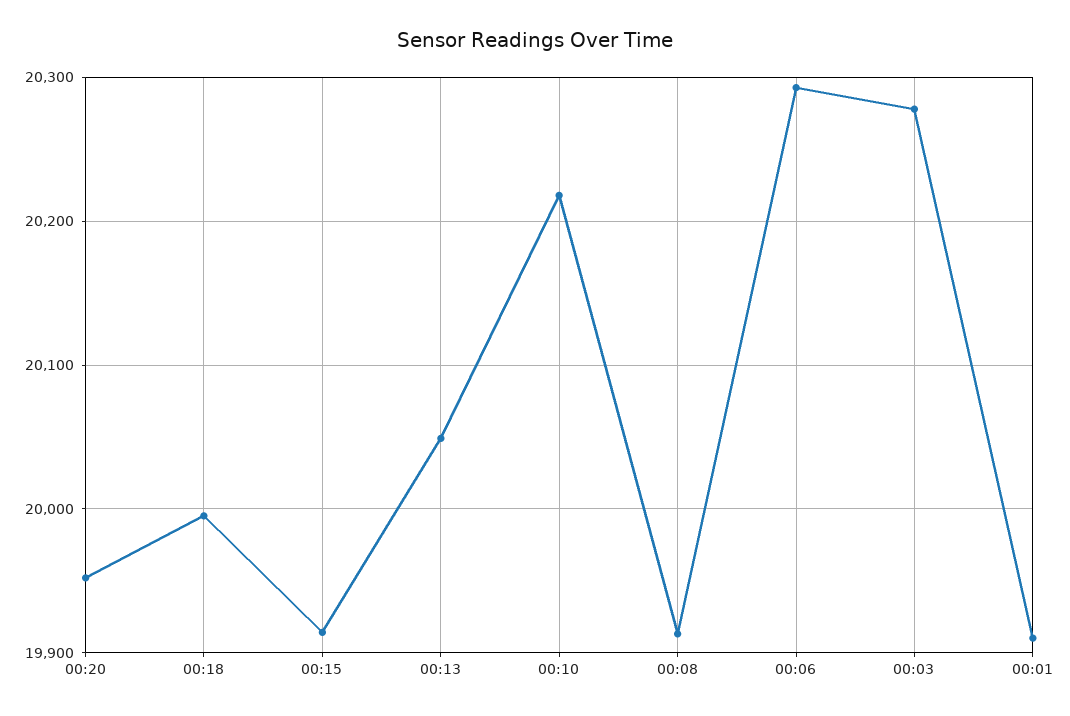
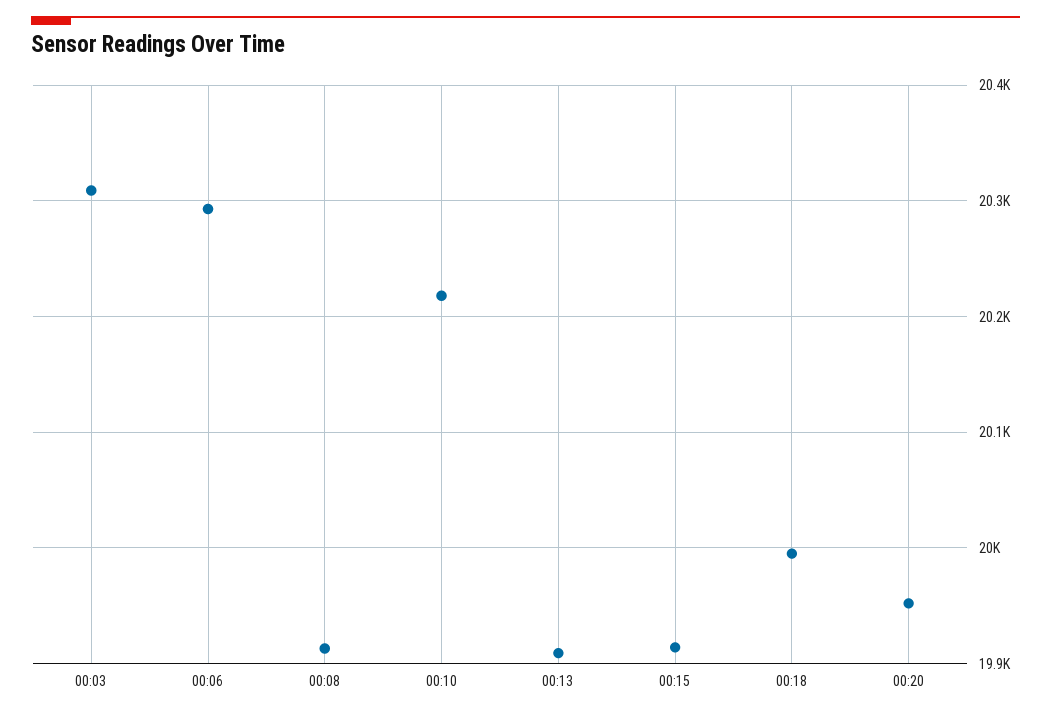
00:13: 20050 -> 19910
00:03: 20280 -> 20310
00:01: 19910 -> none

